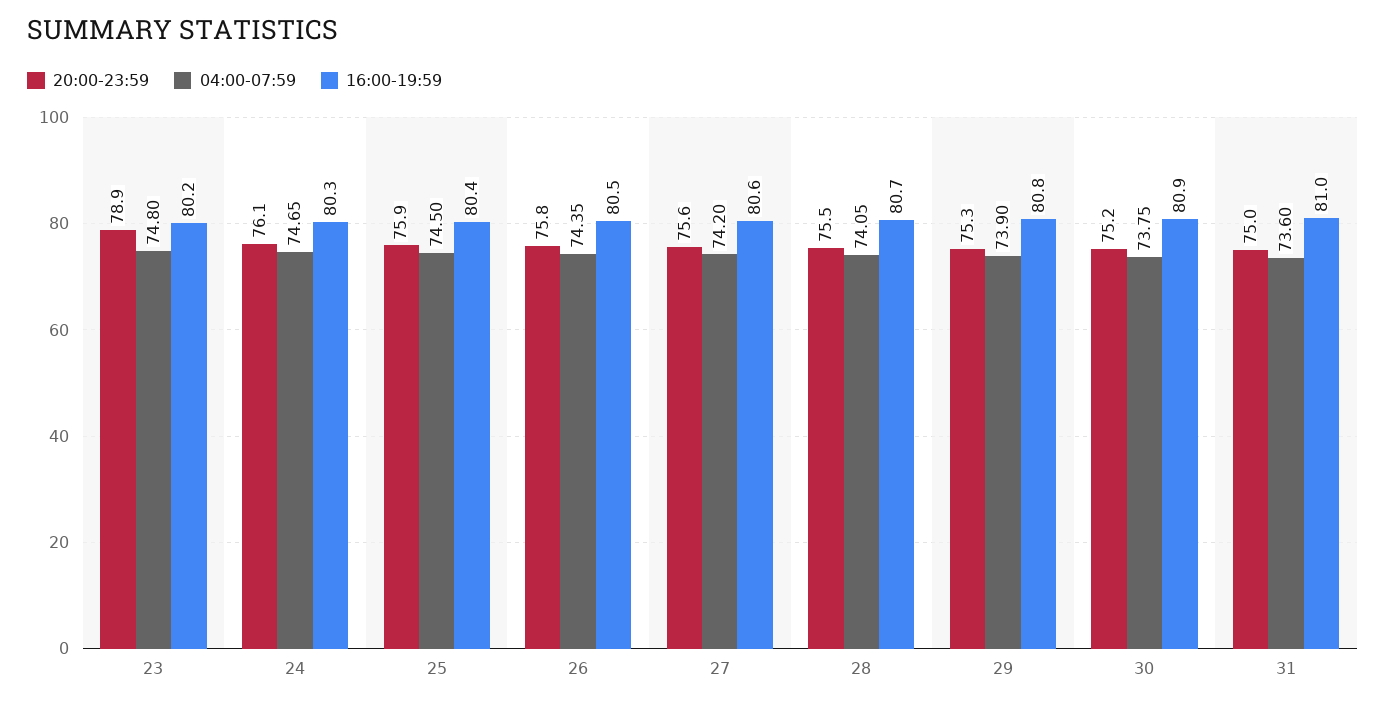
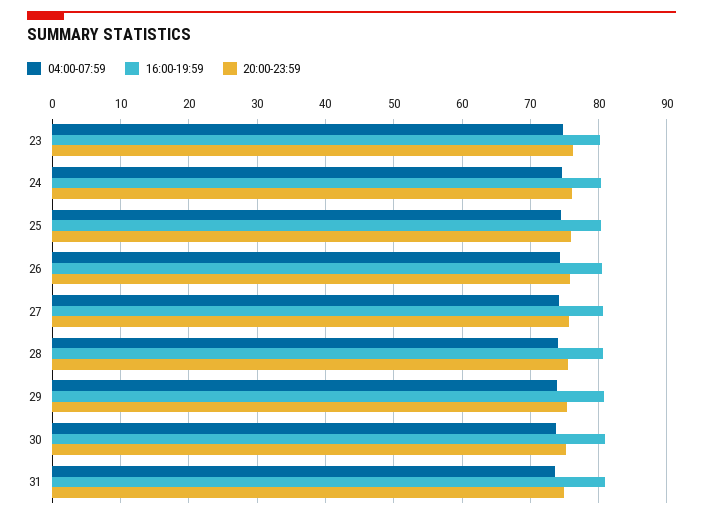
20:00-23:59, 23: 78.9 -> 76

